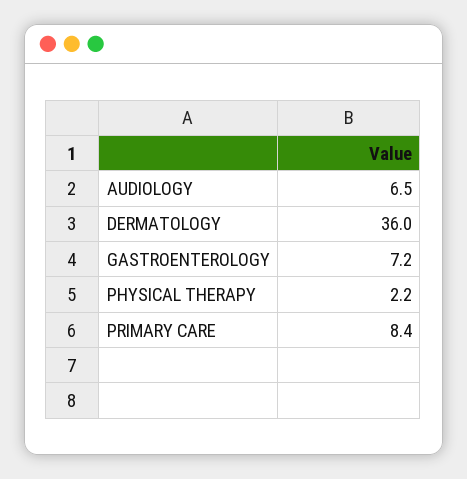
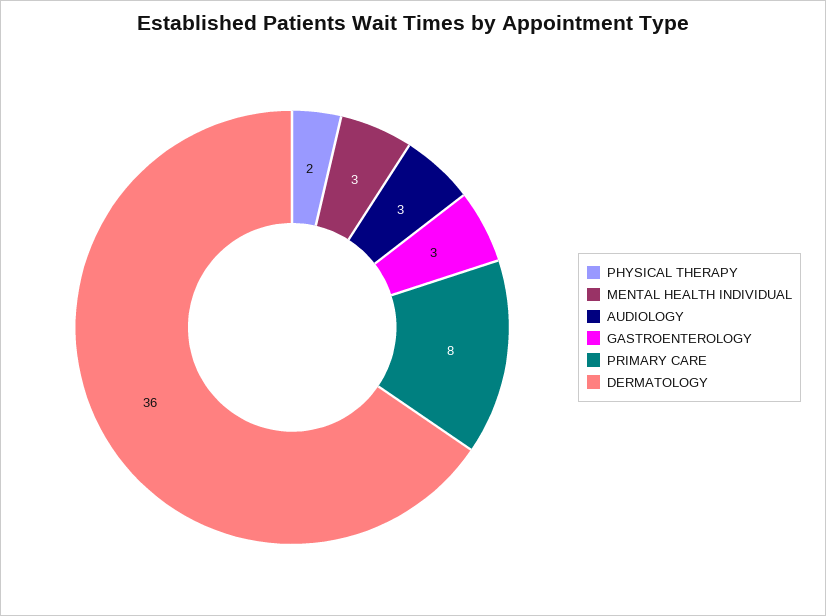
AUDIOLOGY: 6.5 -> 3
GASTROENTEROLOGY: 7.2 -> 3
MENTAL HEALTH INDIVIDUAL: none -> 3

